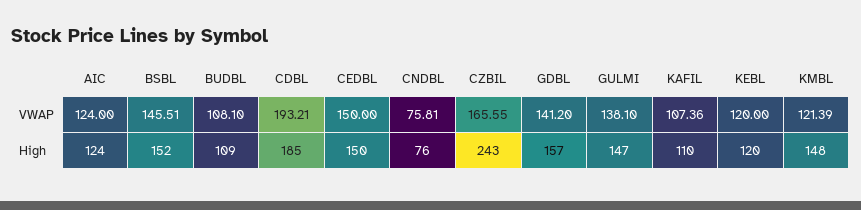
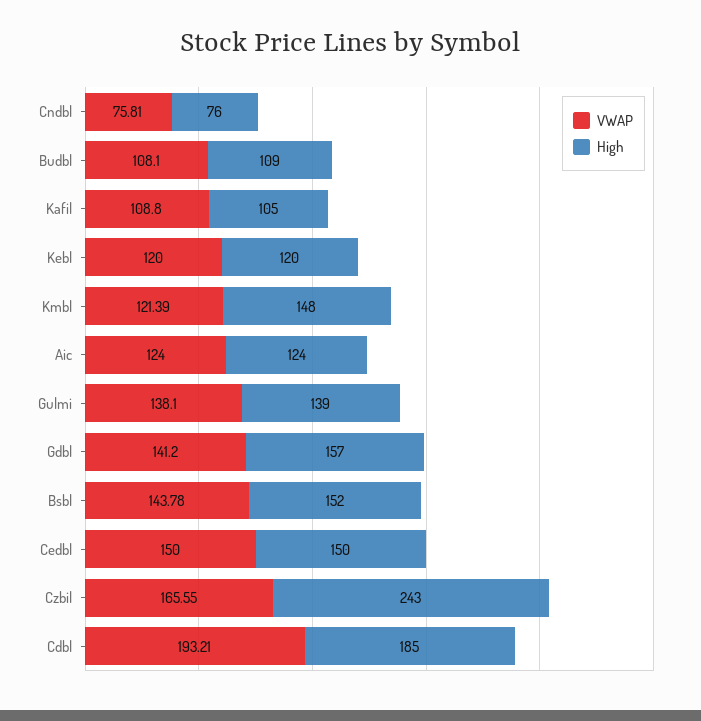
VWAP, BSBL: 145.51 -> 143.78
VWAP, KAFIL: 107.36 -> 108.8
High, GULMI: 147 -> 139
High, KAFIL: 110 -> 105

